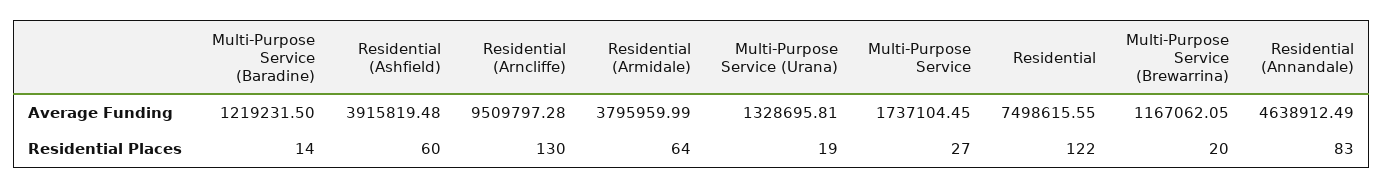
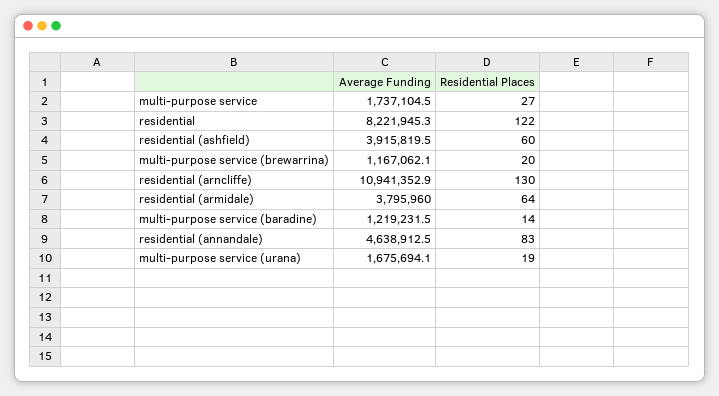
Residential (Arncliffe), Average Funding: 9509797.28 -> 10941352.9
Multi-Purpose Service (Urana), Average Funding: 1328695.81 -> 1675694.1
Residential, Average Funding: 7498615.55 -> 8221945.3

